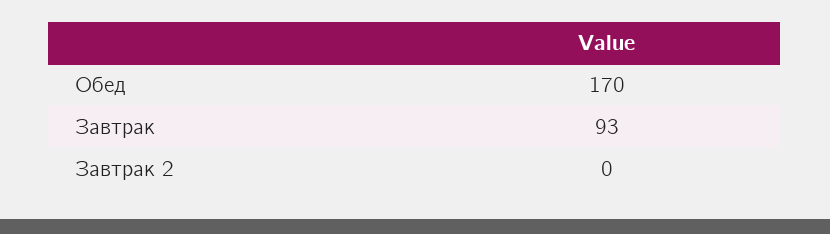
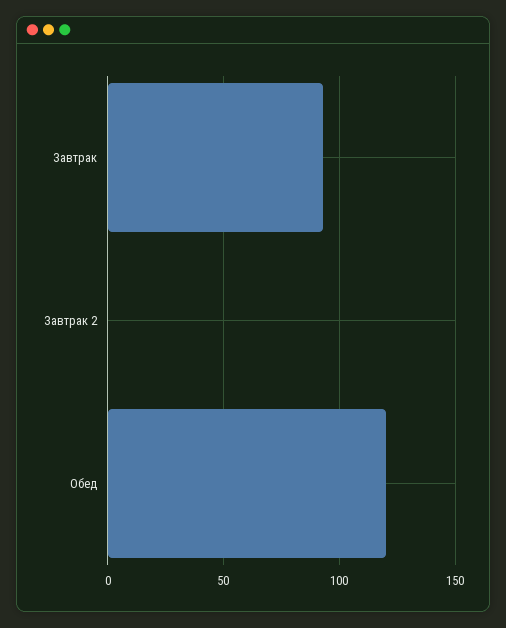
Обед: 170 -> 120

